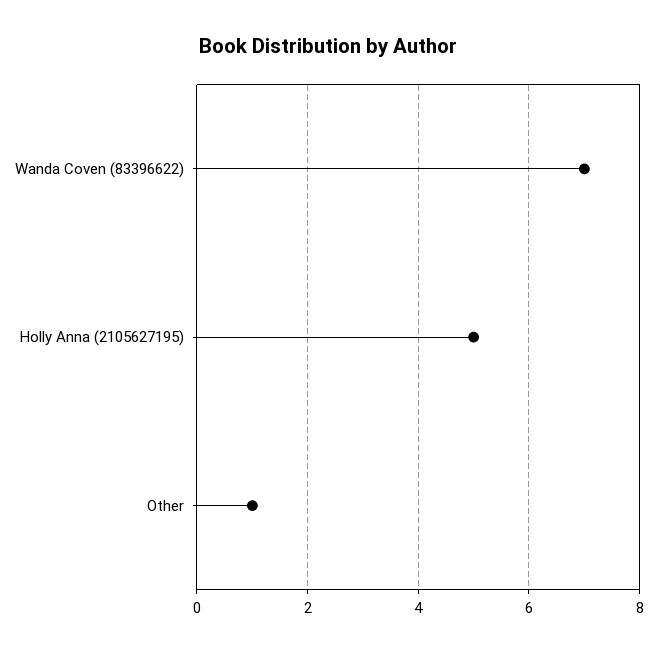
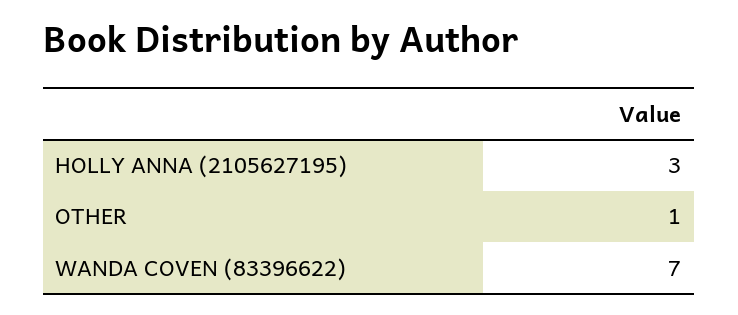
Holly Anna (2105627195): 5 -> 3

